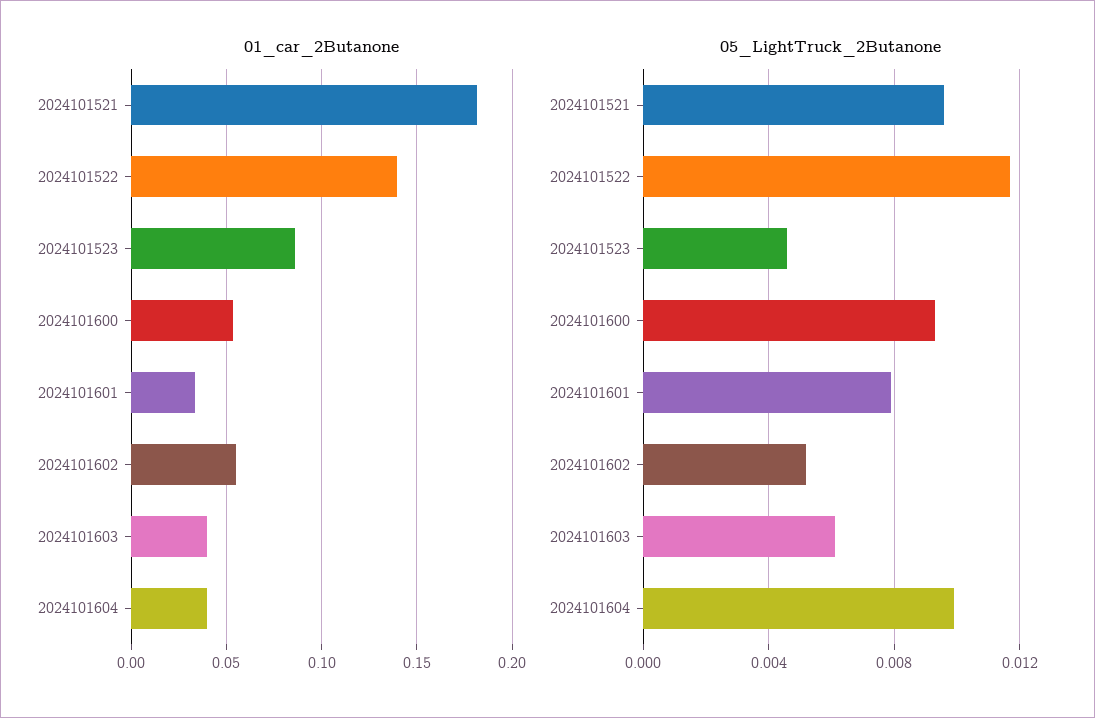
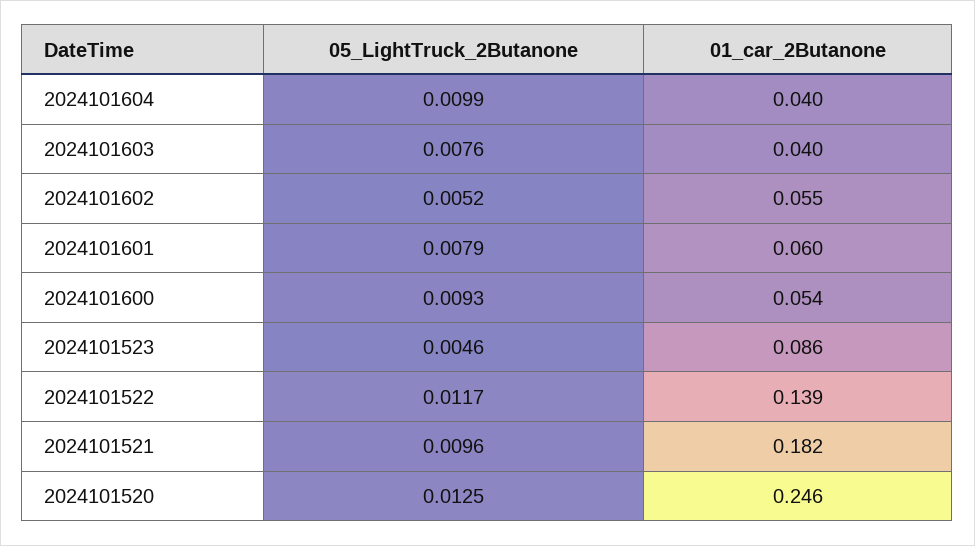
01_car_2Butanone, 2024101601: 0.035 -> 0.06
05_LightTruck_2Butanone, 2024101603: 0.006 -> 0.0076
05_LightTruck_2Butanone, 2024101520: none -> 0.0125
01_car_2Butanone, 2024101520: none -> 0.246

